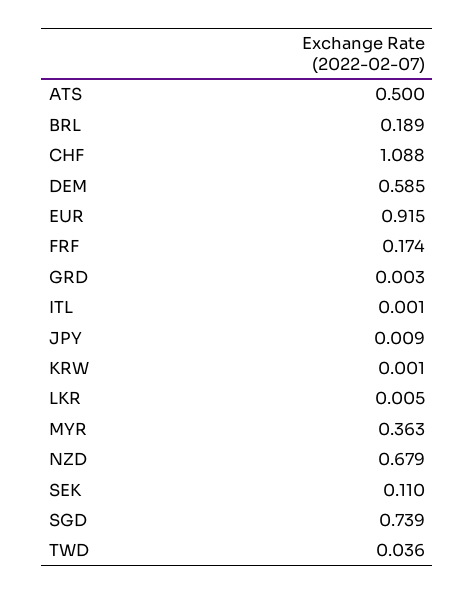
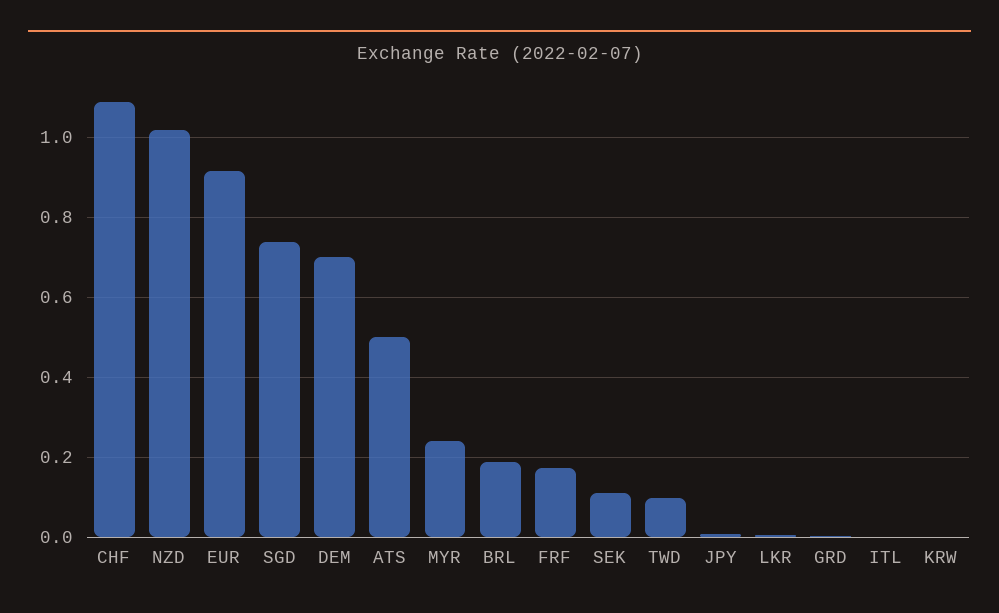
DEM: 0.585 -> 0.7
MYR: 0.363 -> 0.24
NZD: 0.679 -> 1.02
TWD: 0.036 -> 0.1

